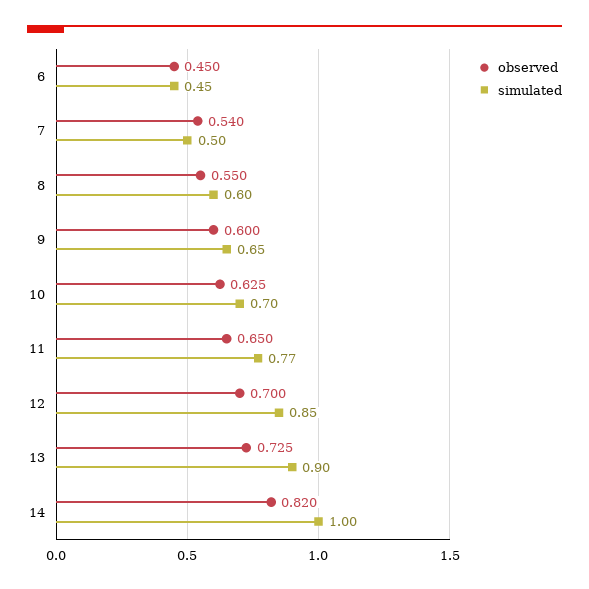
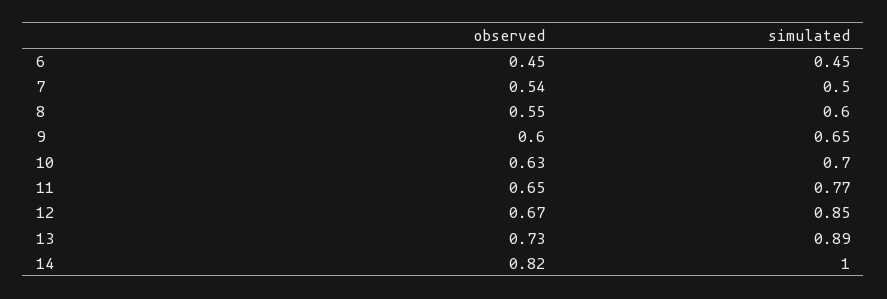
observed, 12: 0.7 -> 0.67
simulated, 13: 0.9 -> 0.89

